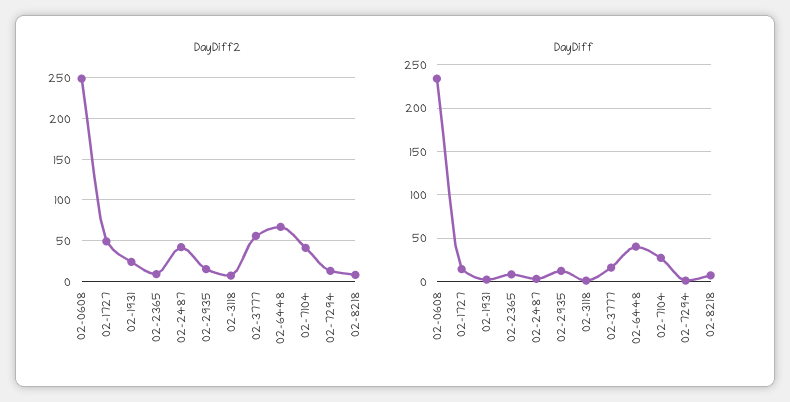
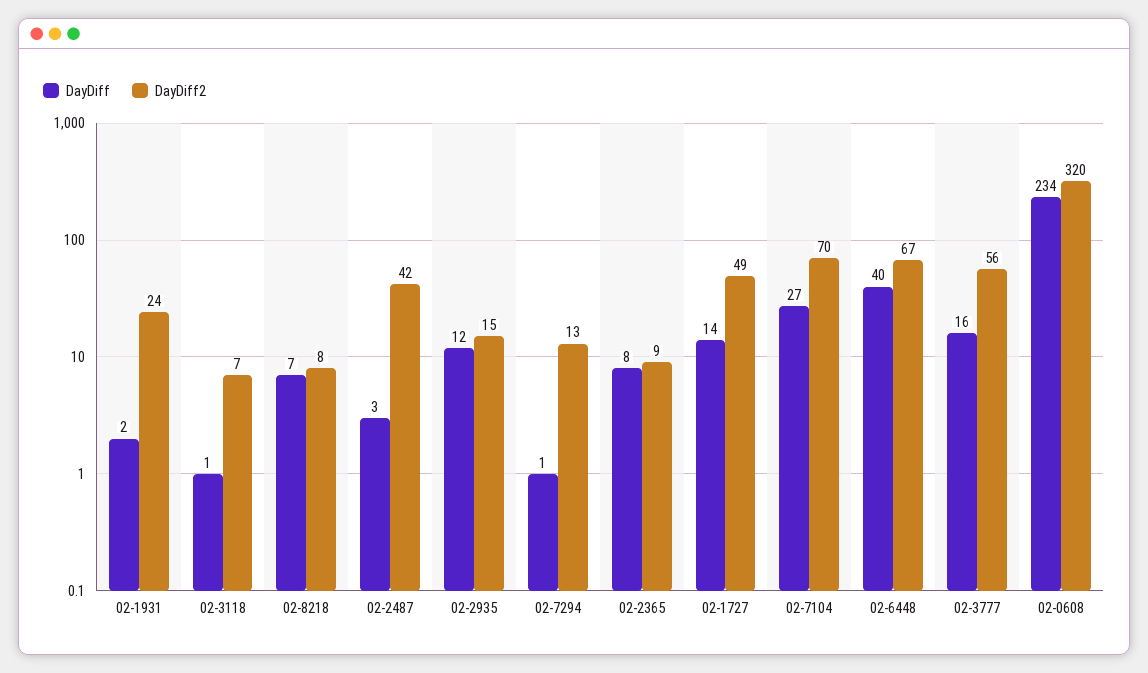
DayDiff2, 02-0608: 250 -> 320
DayDiff2, 02-7104: 40 -> 70

